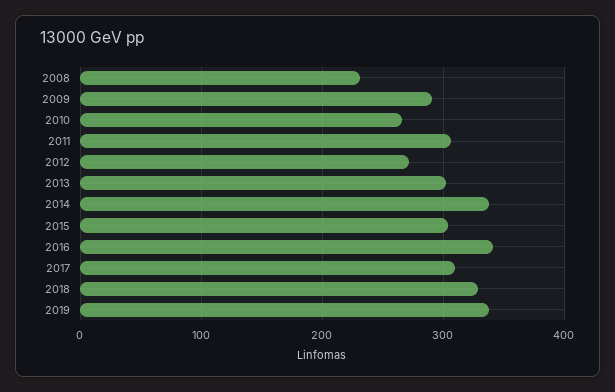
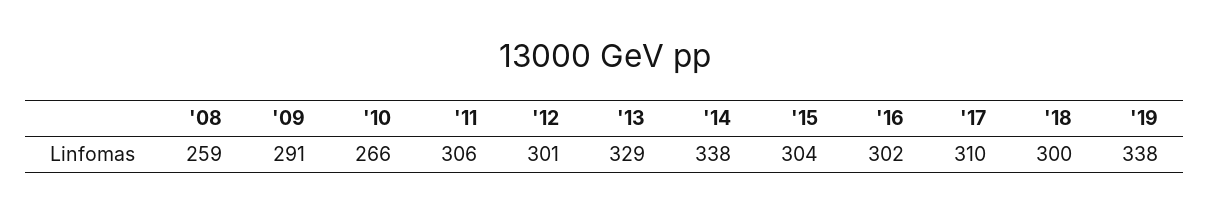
2008: 230 -> 259
2012: 270 -> 301
2013: 300 -> 329
2016: 340 -> 302
2018: 330 -> 300

